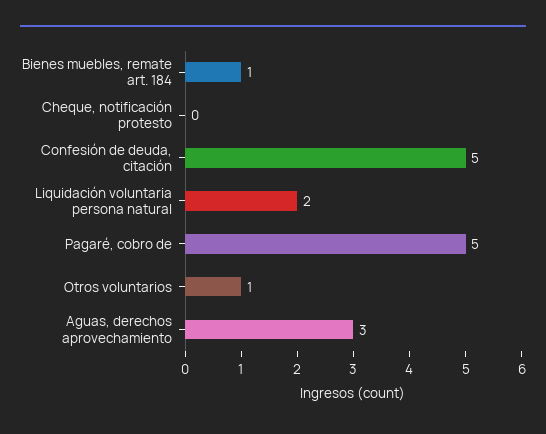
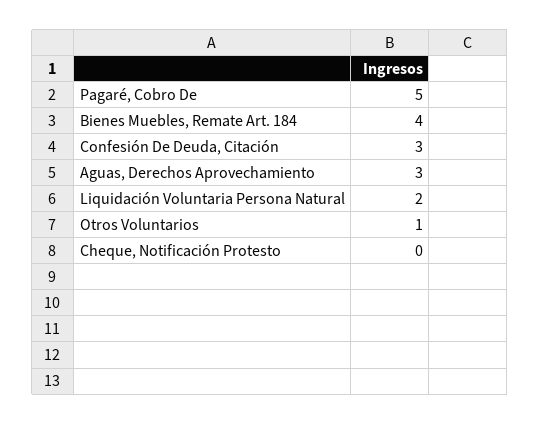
Bienes muebles, remate art. 184: 1 -> 4
Confesión de deuda, citación: 5 -> 3

